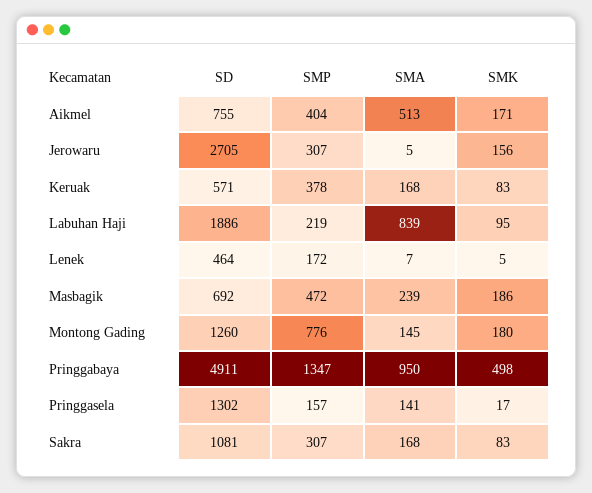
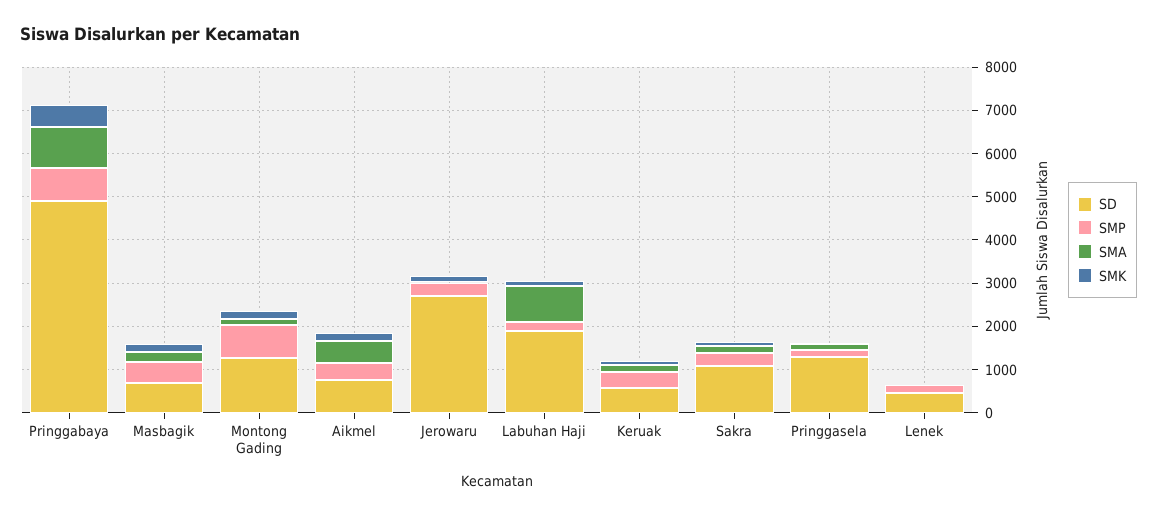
SMP, Pringgabaya: 1347 -> 800

